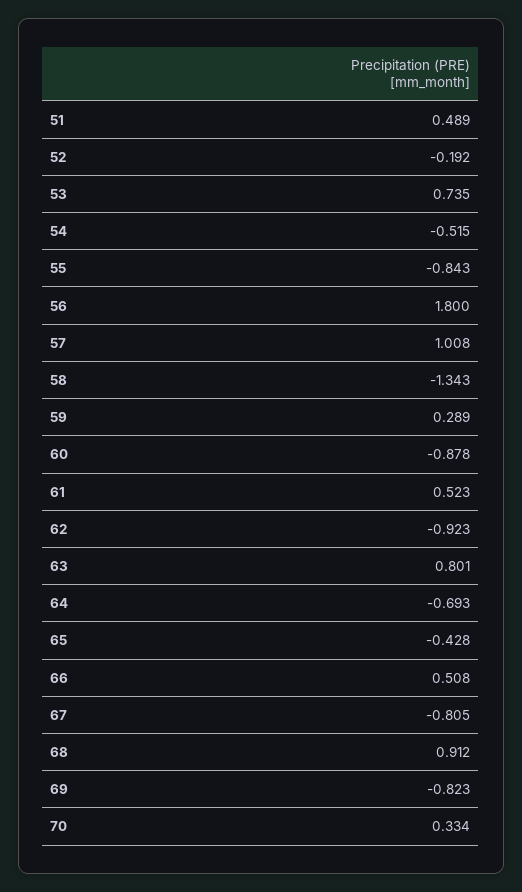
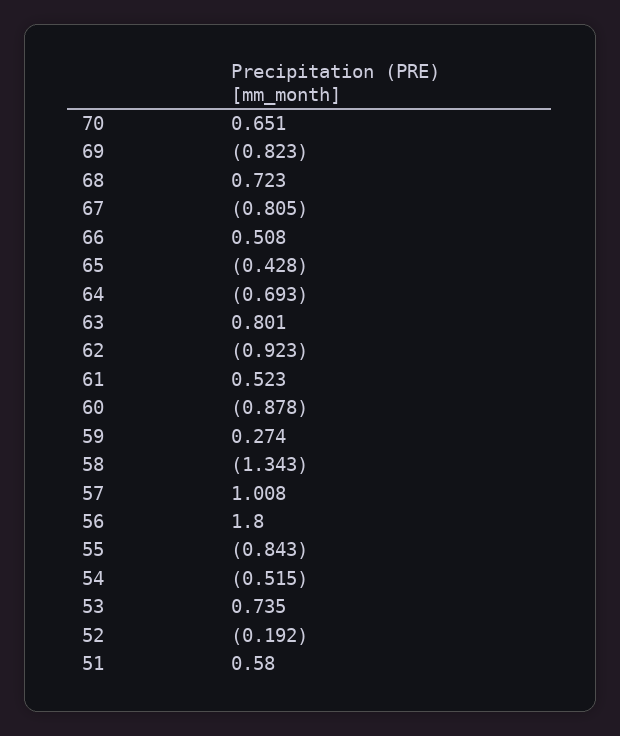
51: 0.489 -> 0.58
59: 0.289 -> 0.274
68: 0.912 -> 0.723
70: 0.334 -> 0.651

